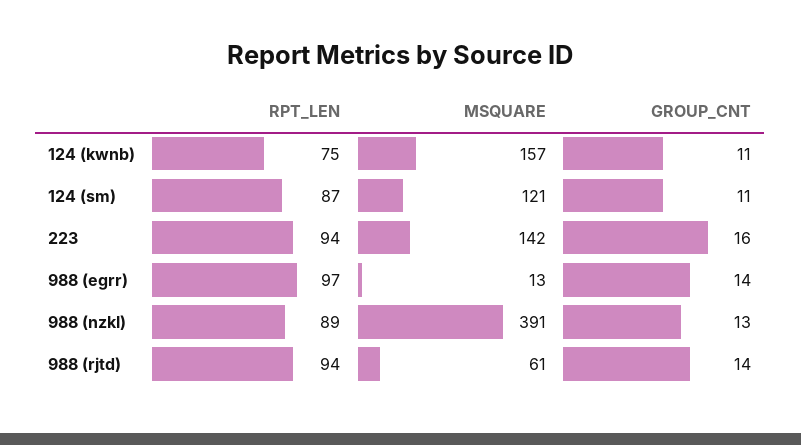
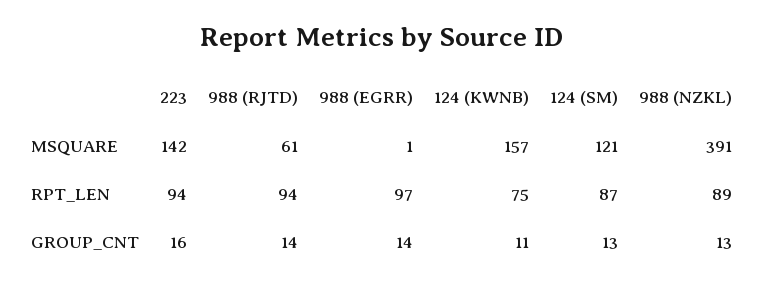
GROUP_CNT, 124 (sm): 11 -> 13
MSQUARE, 988 (egrr): 13 -> 1

